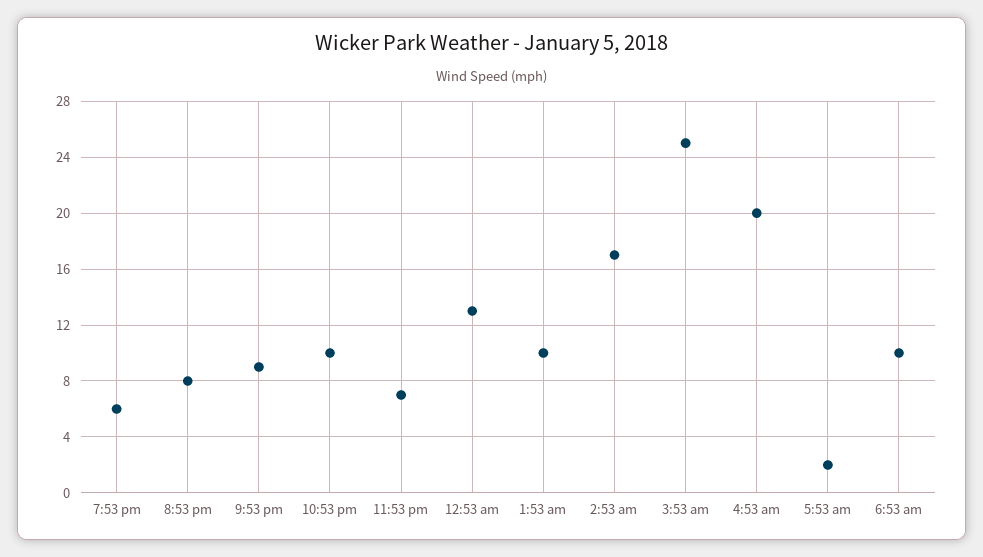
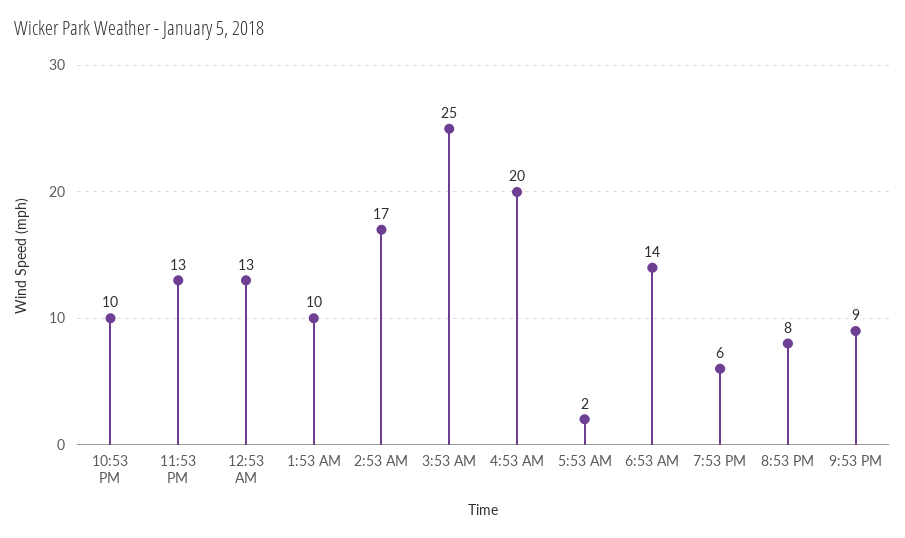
11:53 pm: 7 -> 13
6:53 am: 10 -> 14

